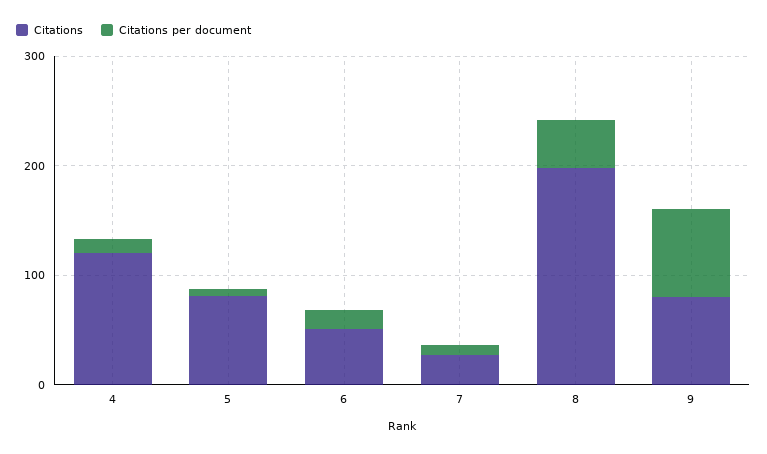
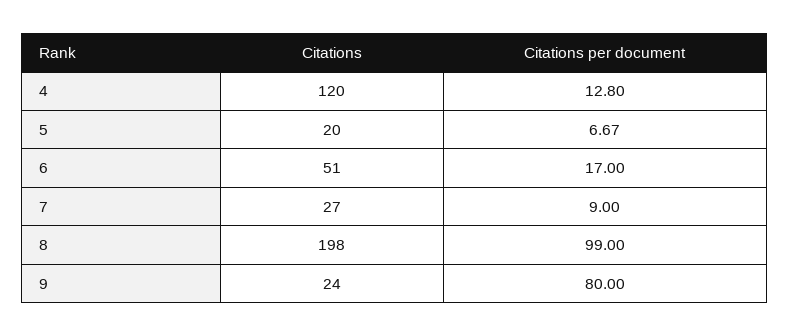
Citations, 5: 80 -> 20
Citations per document, 8: 40 -> 99
Citations, 9: 80 -> 24

